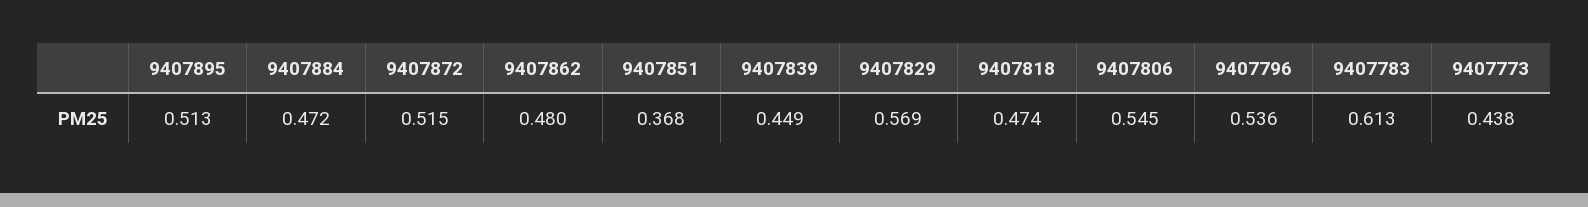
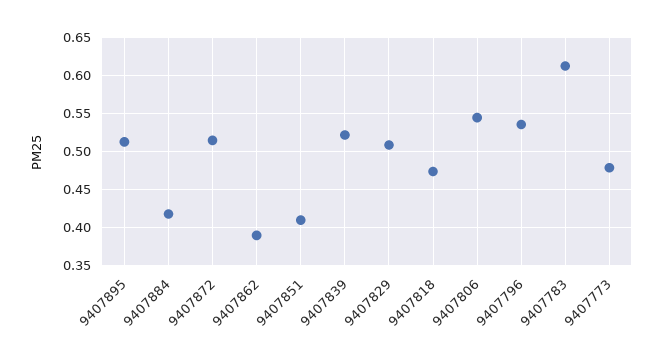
9407884: 0.472 -> 0.42
9407862: 0.48 -> 0.39
9407851: 0.368 -> 0.41
9407839: 0.449 -> 0.52
9407829: 0.569 -> 0.51
9407773: 0.438 -> 0.48

